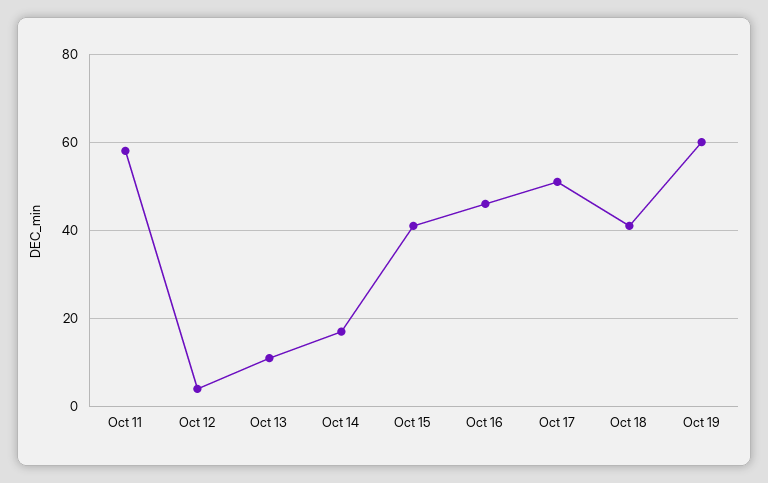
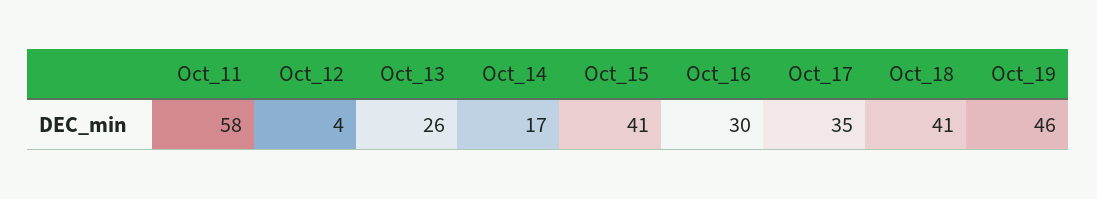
Oct 13: 10 -> 26
Oct 16: 45 -> 30
Oct 17: 50 -> 35
Oct 19: 60 -> 46

